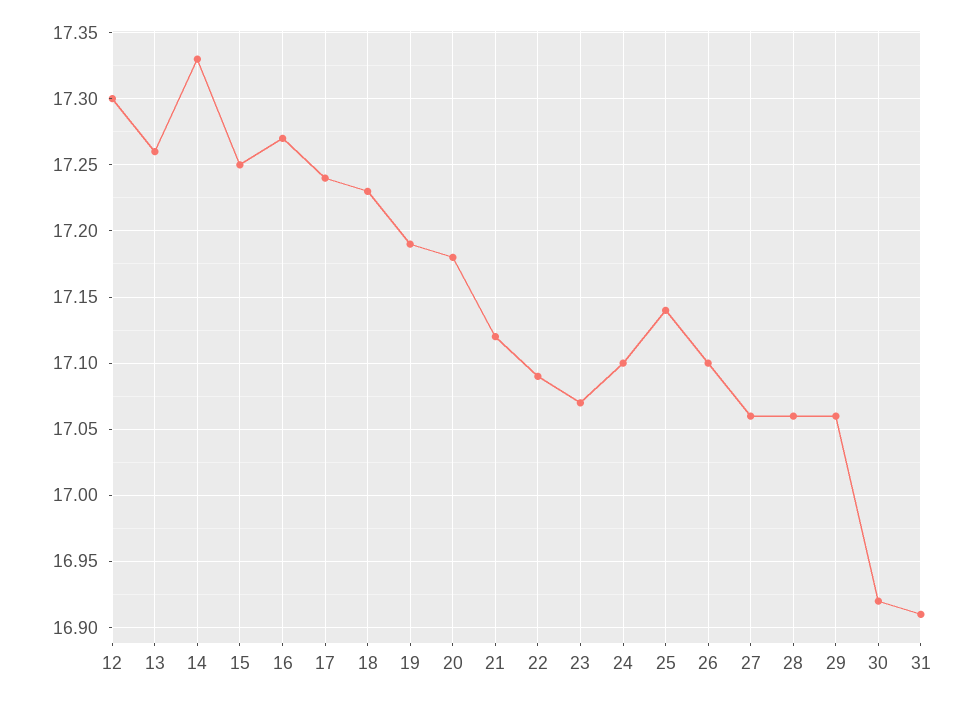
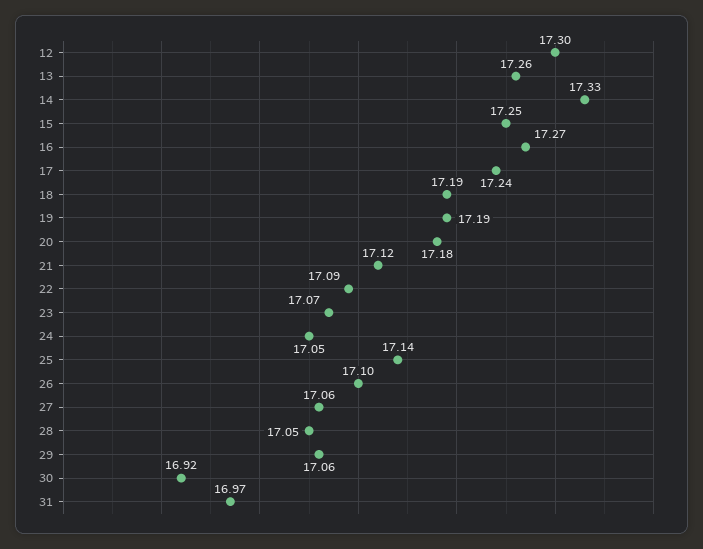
18: 17.23 -> 17.19
24: 17.1 -> 17.05
28: 17.06 -> 17.05
31: 16.91 -> 16.97

